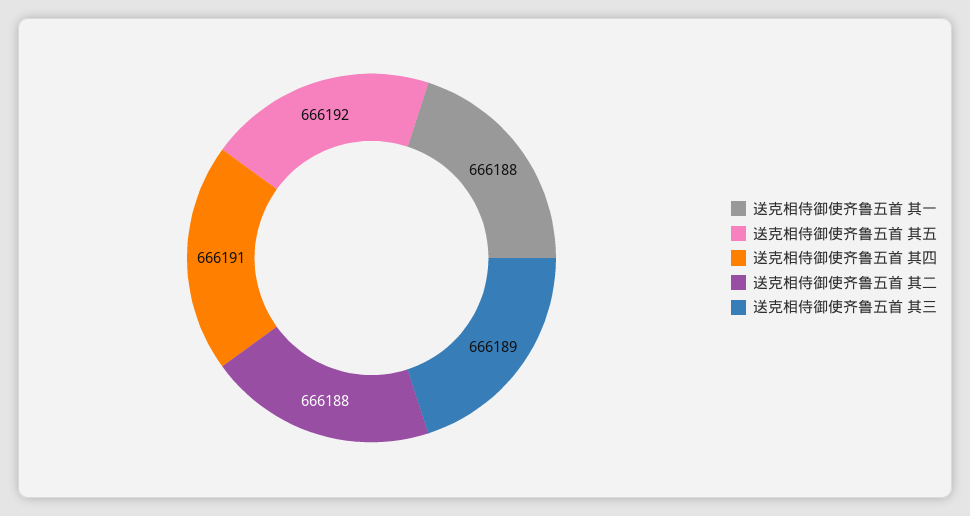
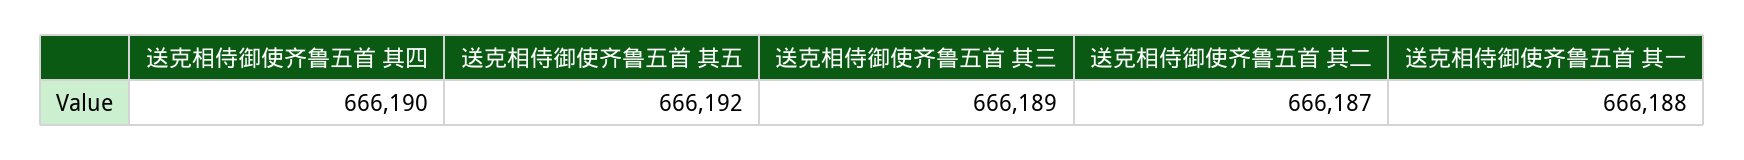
送克相侍御使齐鲁五首 其四: 666191 -> 666190
送克相侍御使齐鲁五首 其二: 666188 -> 666187

